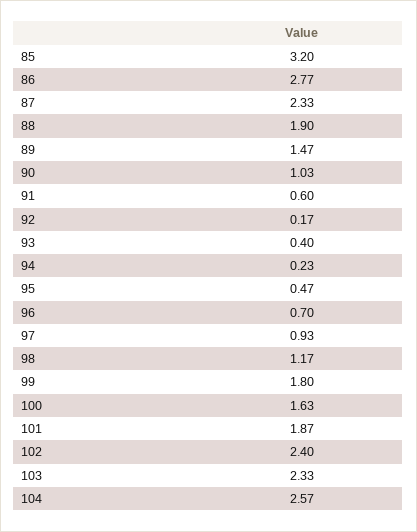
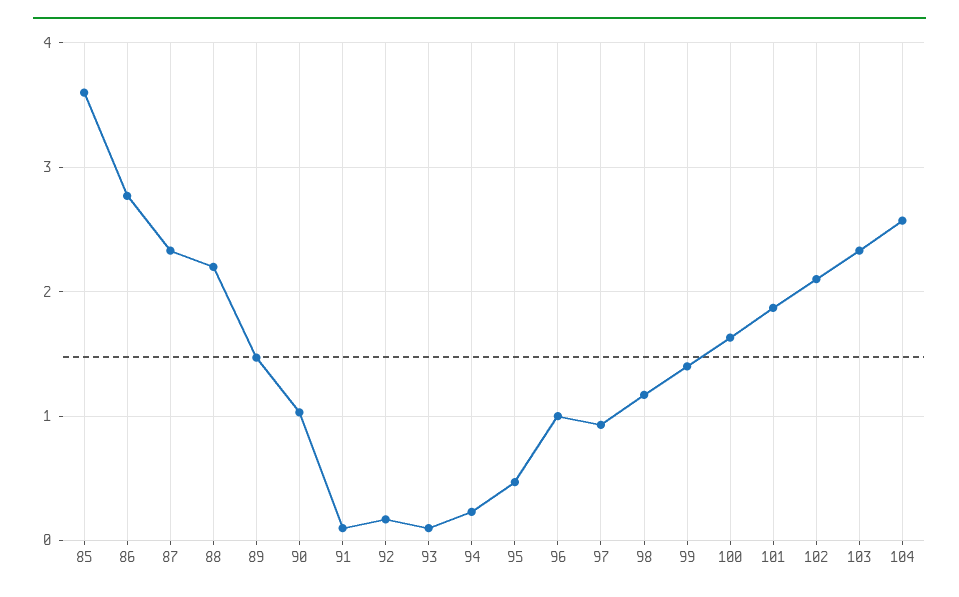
85: 3.2 -> 3.6
88: 1.9 -> 2.2
91: 0.6 -> 0.1
93: 0.4 -> 0.1
96: 0.7 -> 1
99: 1.8 -> 1.4
102: 2.4 -> 2.1

